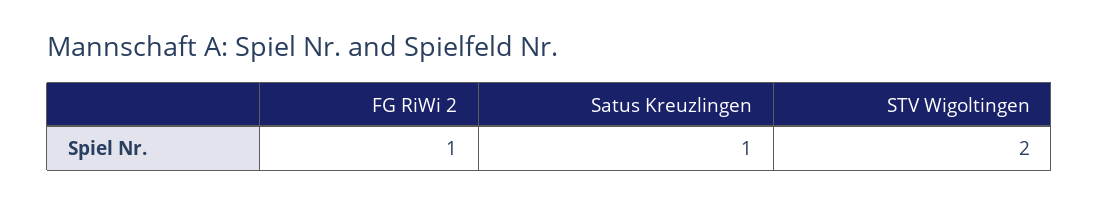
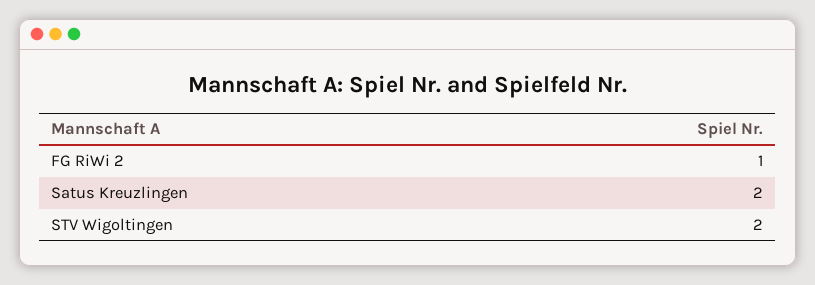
Satus Kreuzlingen: 1 -> 2

